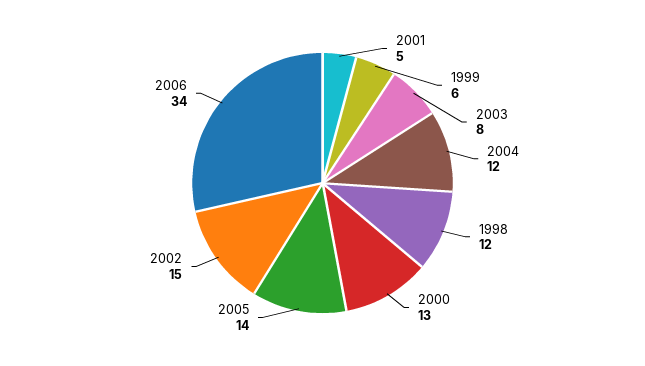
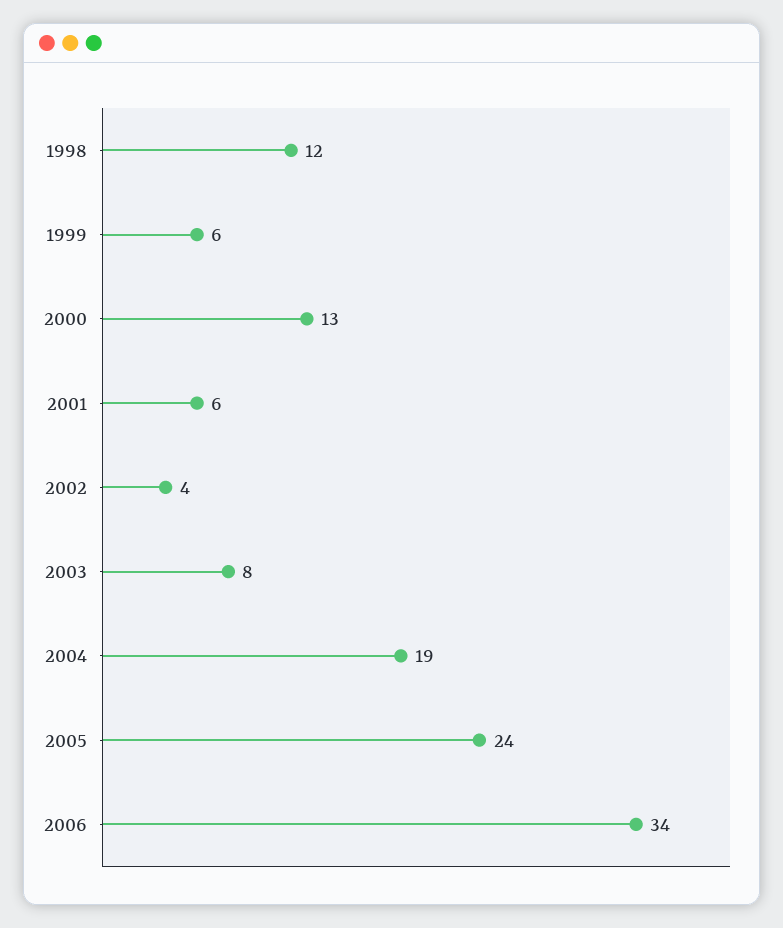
2001: 5 -> 6
2004: 12 -> 19
2005: 14 -> 24
2002: 15 -> 4

